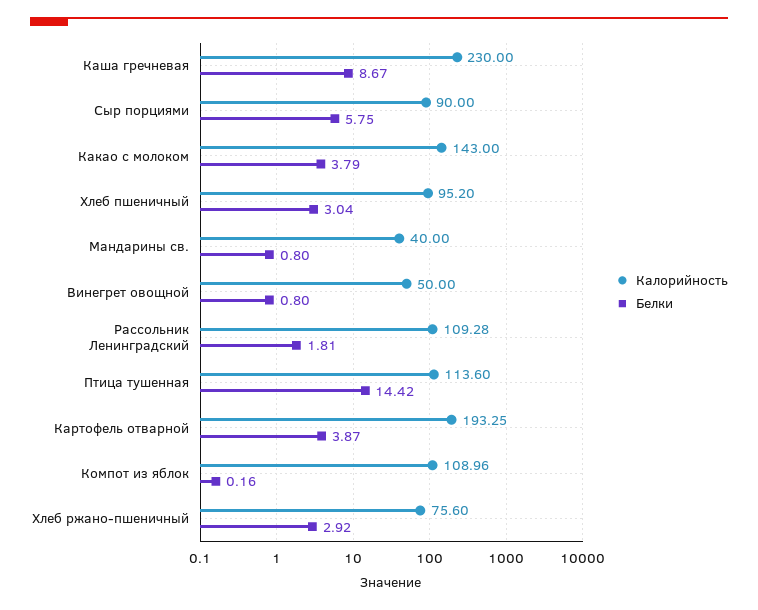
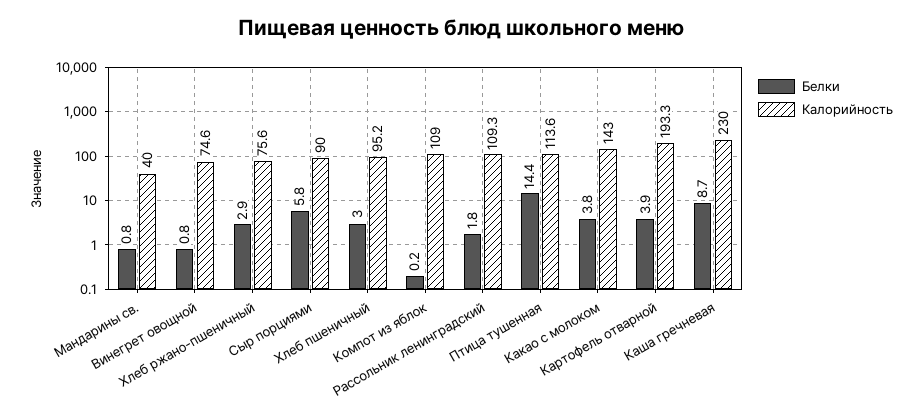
Калорийность, Винегрет овощной: 50 -> 74.6

